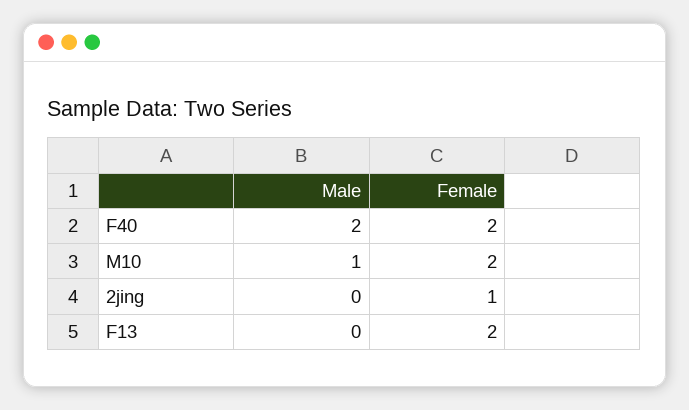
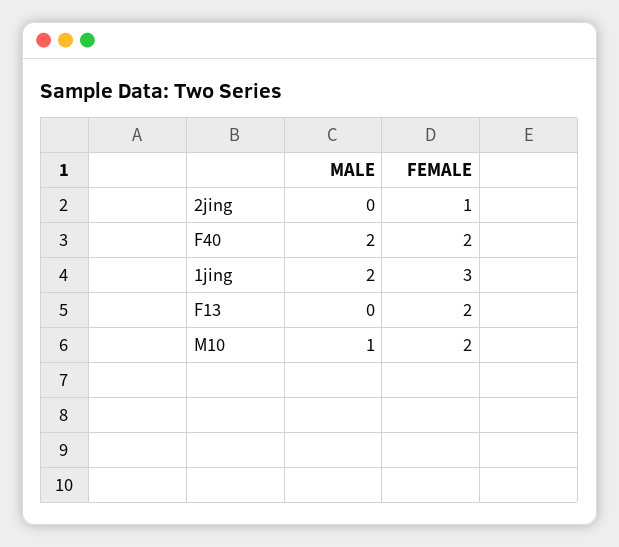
Male, 1jing: none -> 2
Female, 1jing: none -> 3

